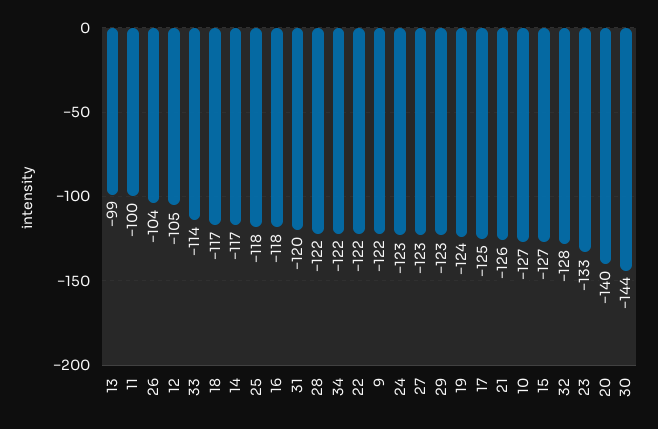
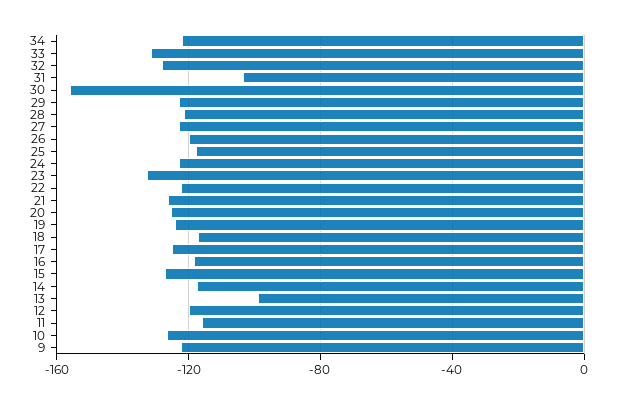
11: -100 -> -115
26: -104 -> -120
12: -105 -> -120
33: -114 -> -130
31: -120 -> -105
20: -140 -> -125
30: -144 -> -155

